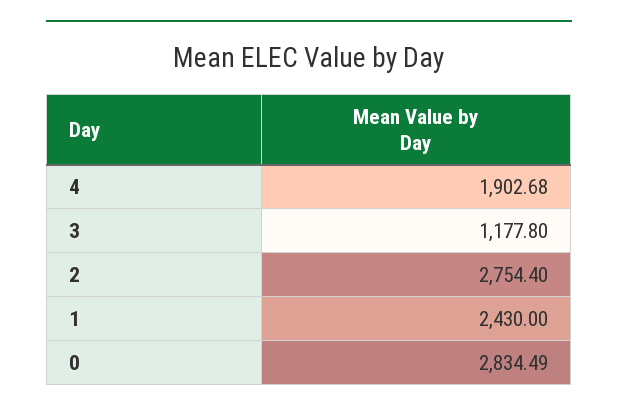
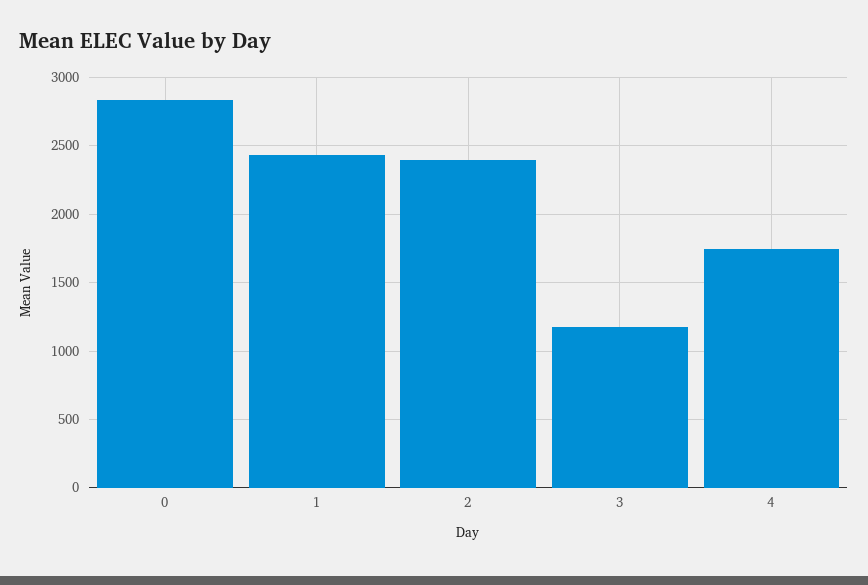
4: 1902.68 -> 1750
2: 2754.4 -> 2400

